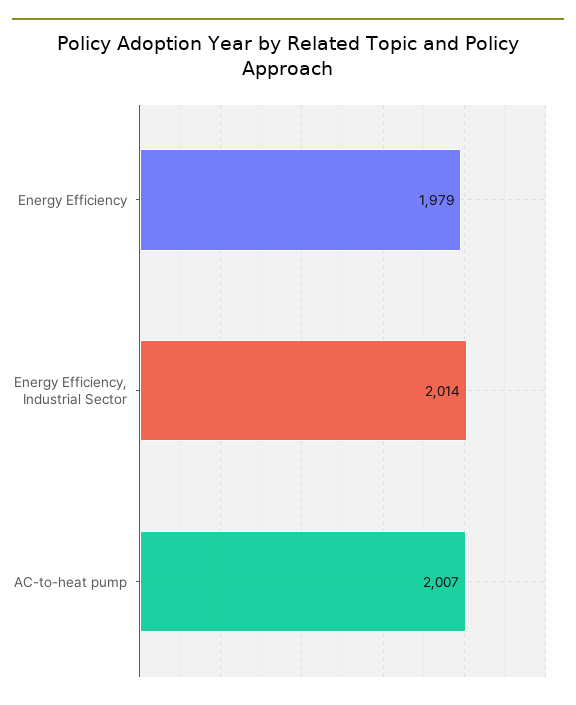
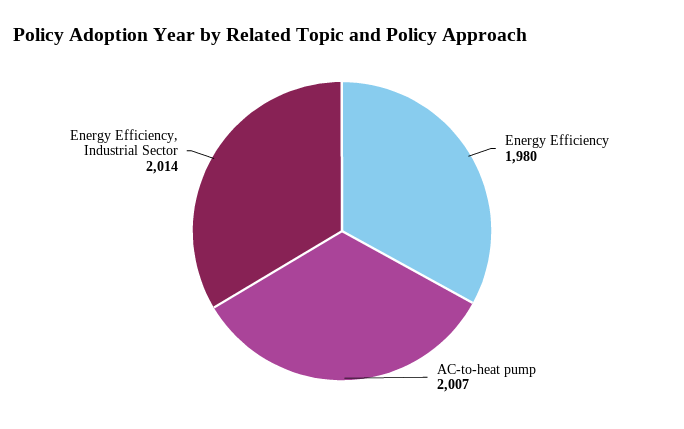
Energy Efficiency: 1979 -> 1980

